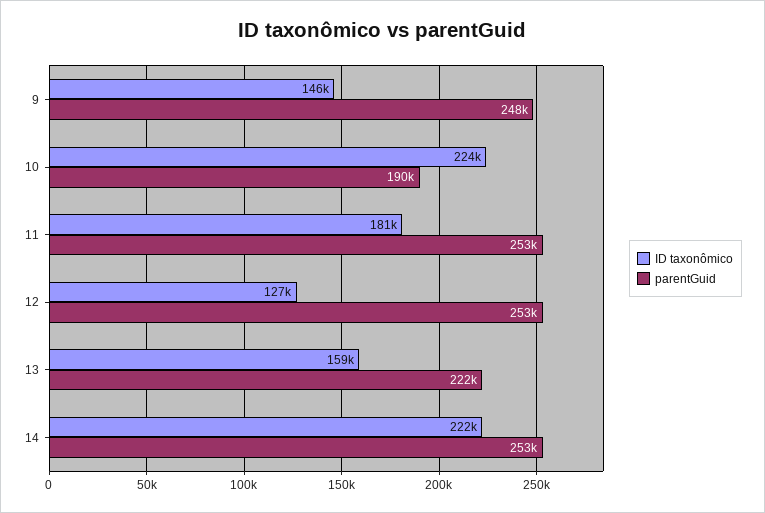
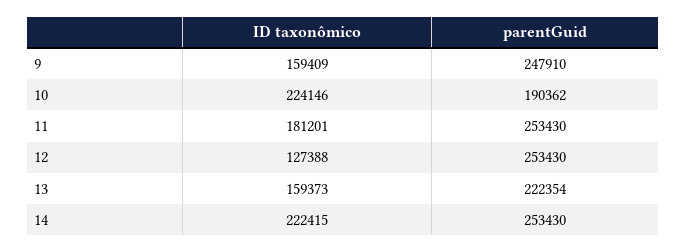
ID taxonômico, 9: 146000 -> 159409

